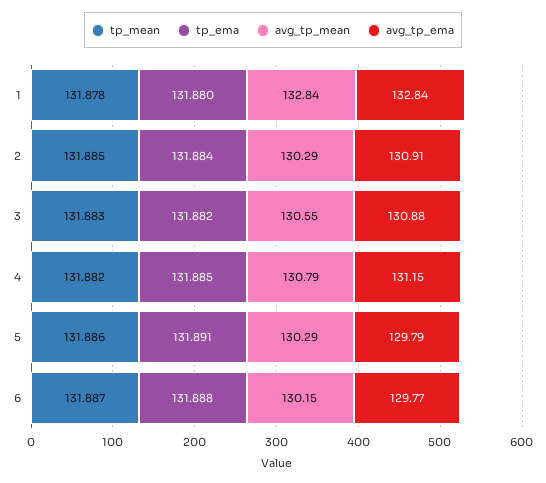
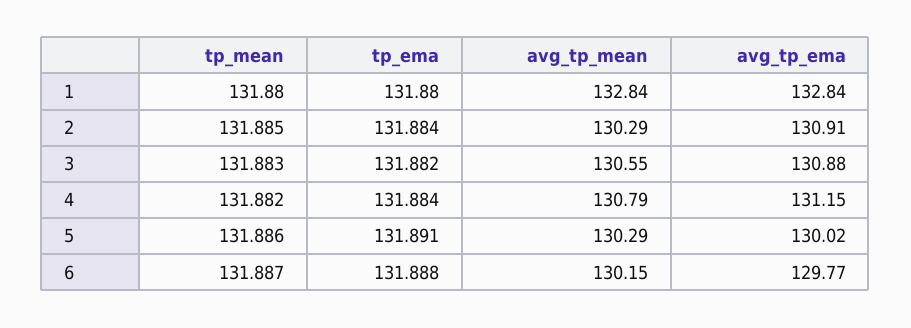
tp_mean, 1: 131.878 -> 131.88
tp_ema, 4: 131.885 -> 131.884
avg_tp_ema, 5: 129.79 -> 130.02

